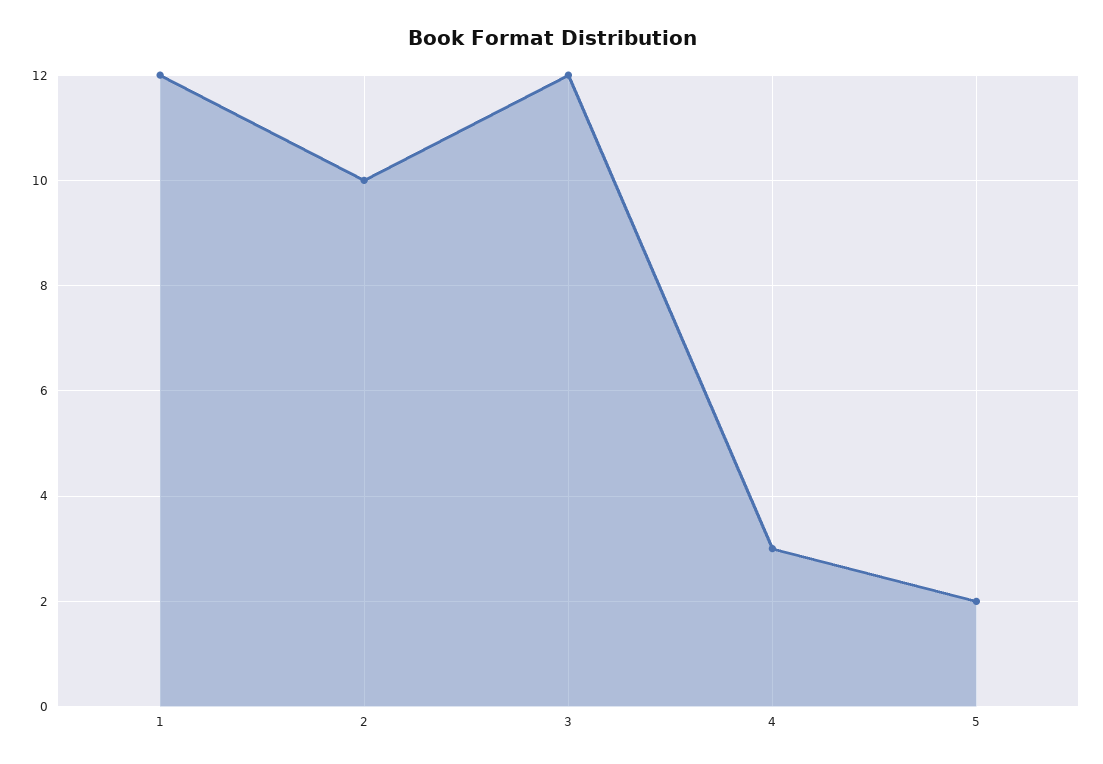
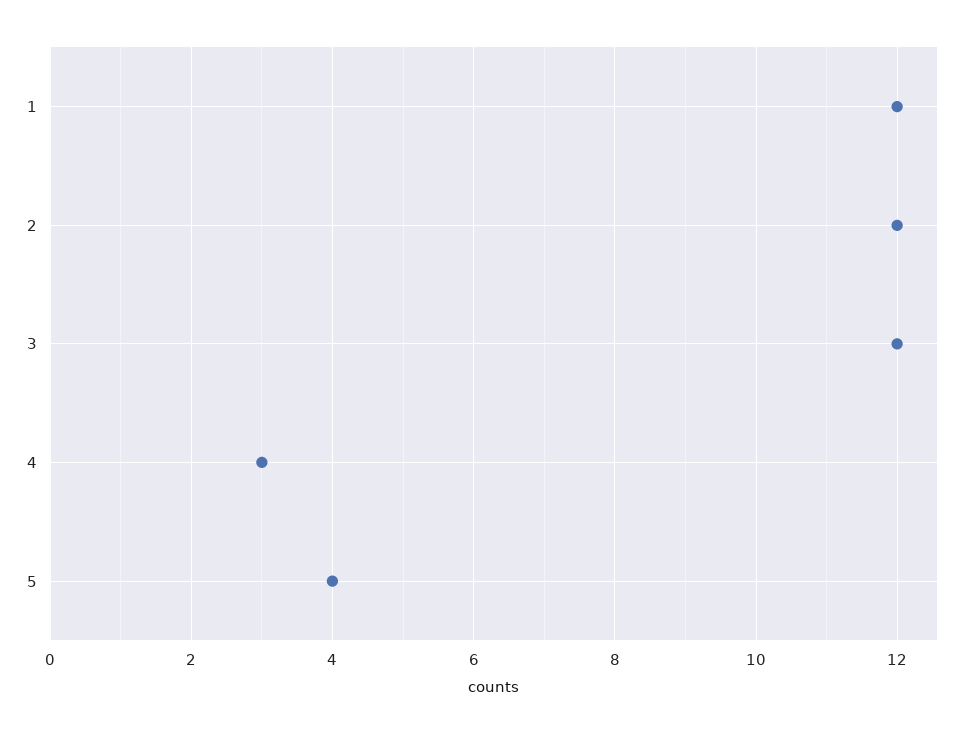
2: 10 -> 12
5: 2 -> 4

